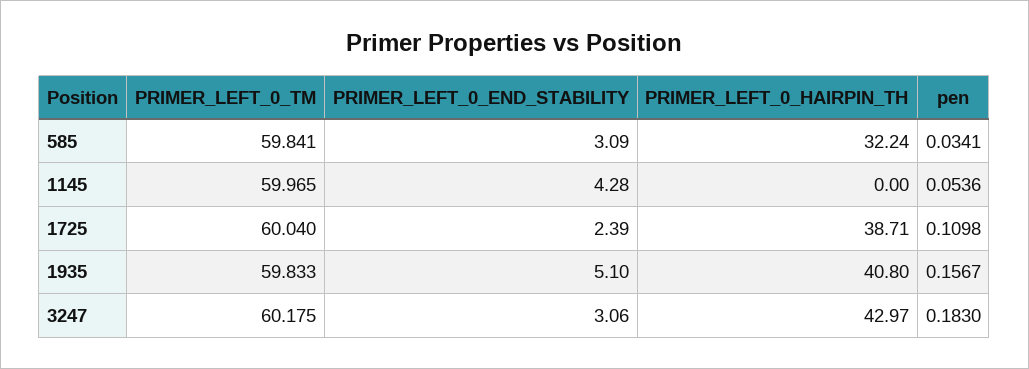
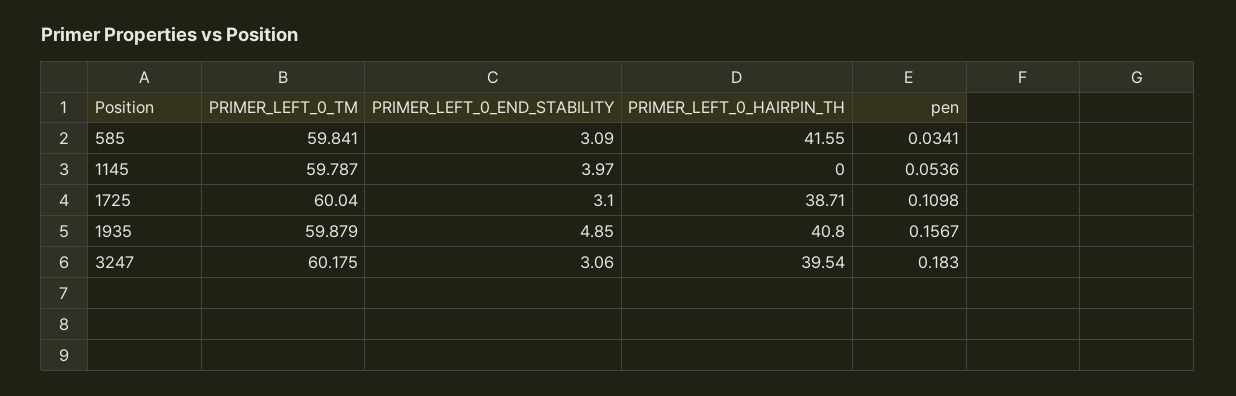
PRIMER_LEFT_0_HAIRPIN_TH, 585: 32.24 -> 41.55
PRIMER_LEFT_0_TM, 1145: 59.965 -> 59.787
PRIMER_LEFT_0_END_STABILITY, 1145: 4.28 -> 3.97
PRIMER_LEFT_0_END_STABILITY, 1725: 2.39 -> 3.1
PRIMER_LEFT_0_TM, 1935: 59.833 -> 59.879
PRIMER_LEFT_0_END_STABILITY, 1935: 5.1 -> 4.85
PRIMER_LEFT_0_HAIRPIN_TH, 3247: 42.97 -> 39.54

